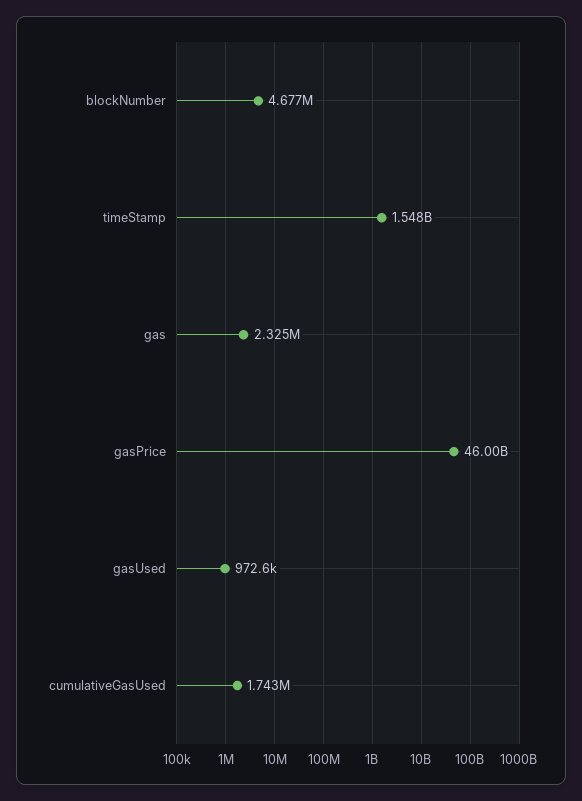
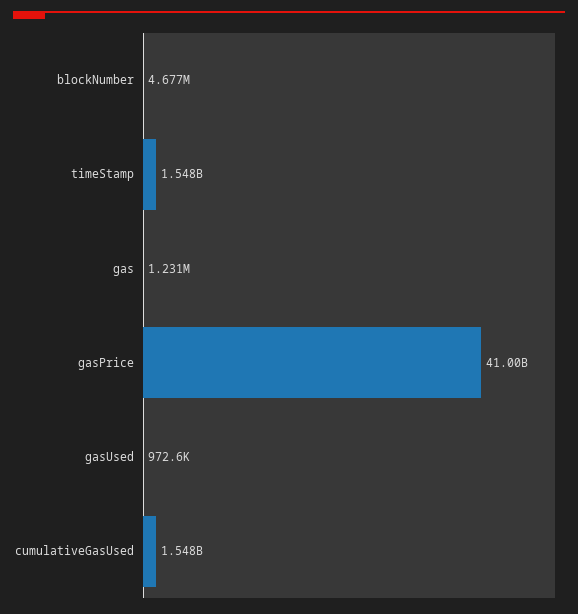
gas: 2325000 -> 1231000
gasPrice: 46000000000 -> 41000000000
cumulativeGasUsed: 1743000 -> 1548000000

